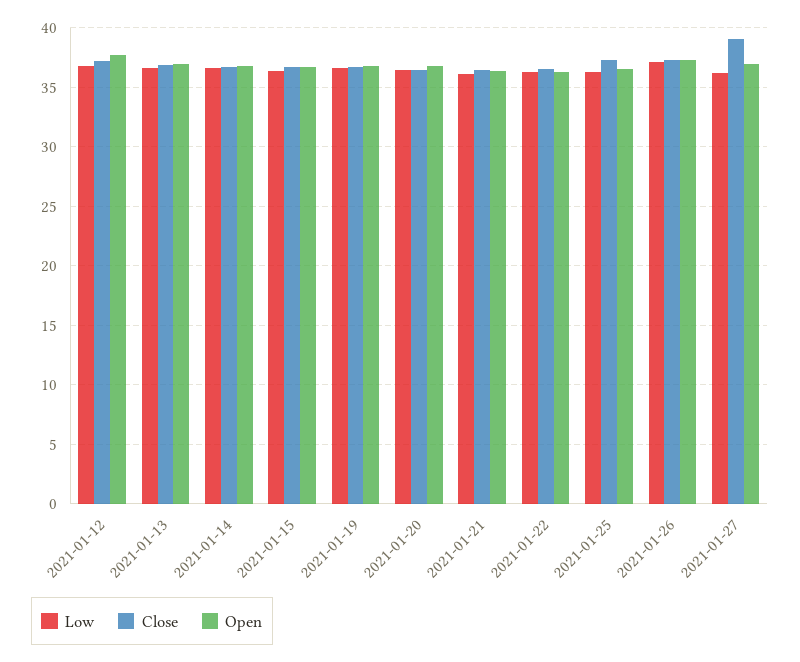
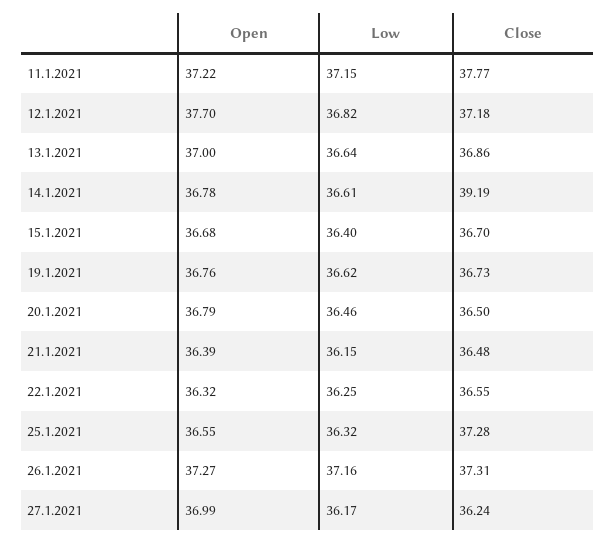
Close, 2021-01-14: 37 -> 39.19
Close, 2021-01-27: 39 -> 36.24
Open, 11.1.2021: none -> 37.22
Low, 11.1.2021: none -> 37.15
Close, 11.1.2021: none -> 37.77

